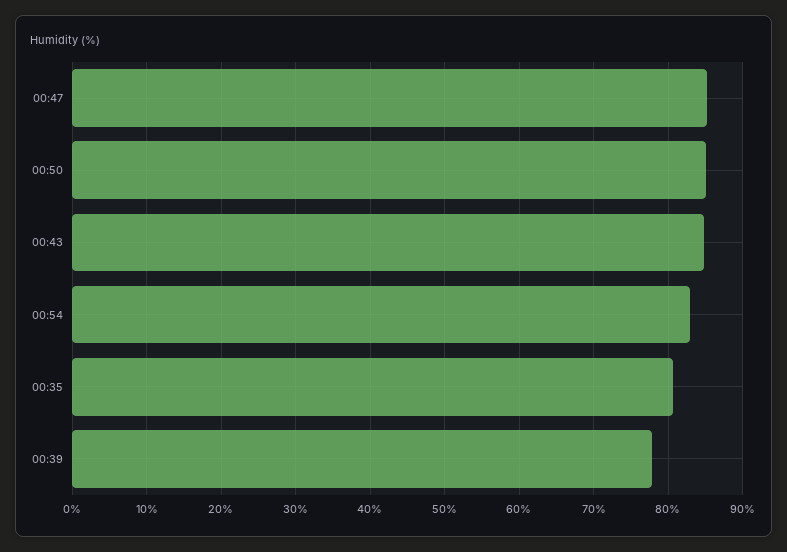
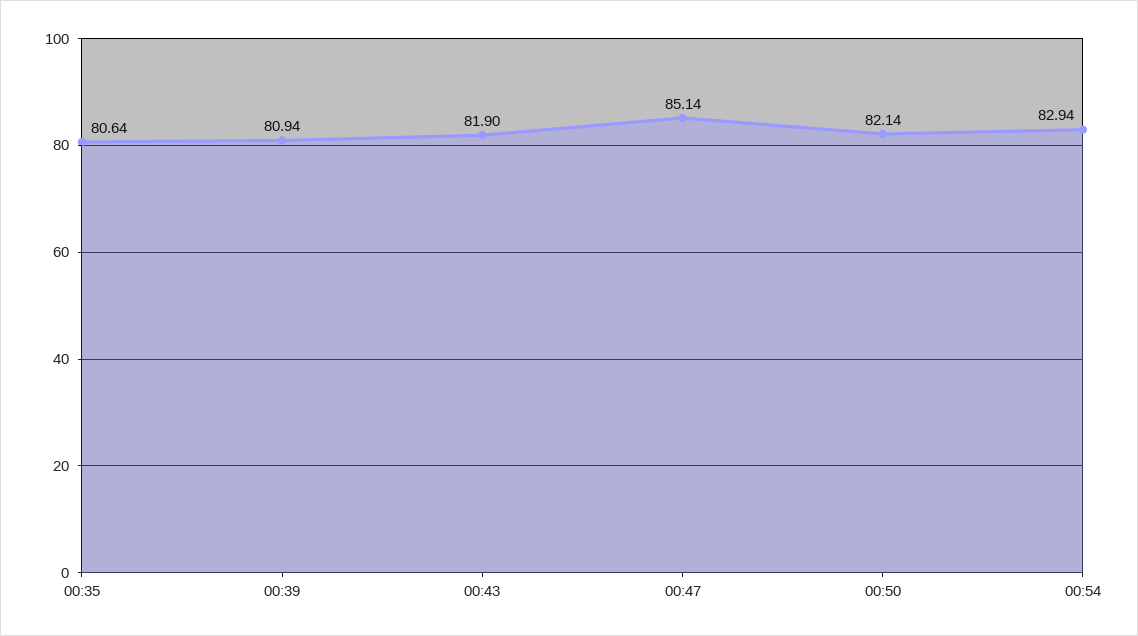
00:50: 85 -> 82.14
00:43: 85 -> 81.9
00:39: 78 -> 80.94

